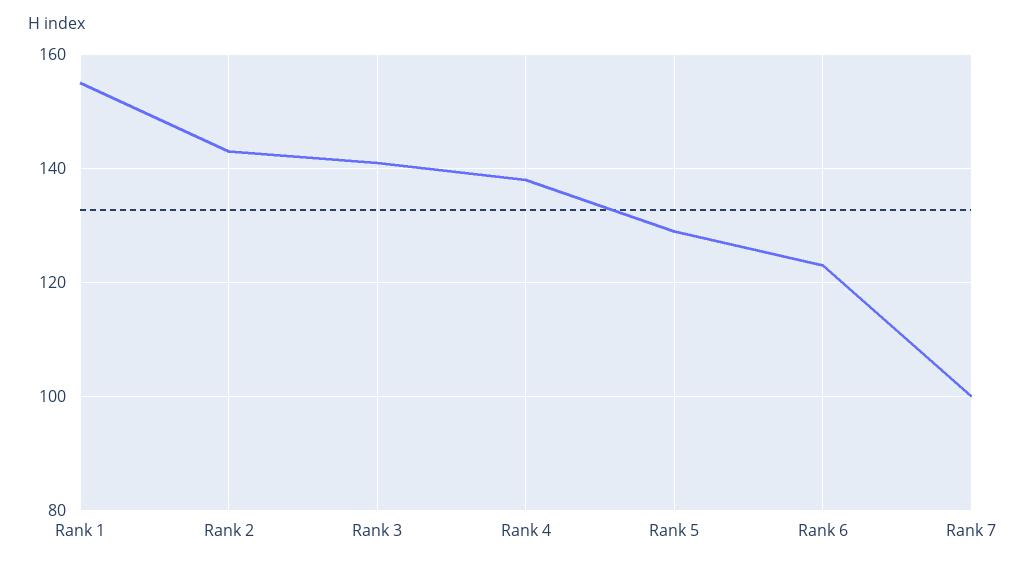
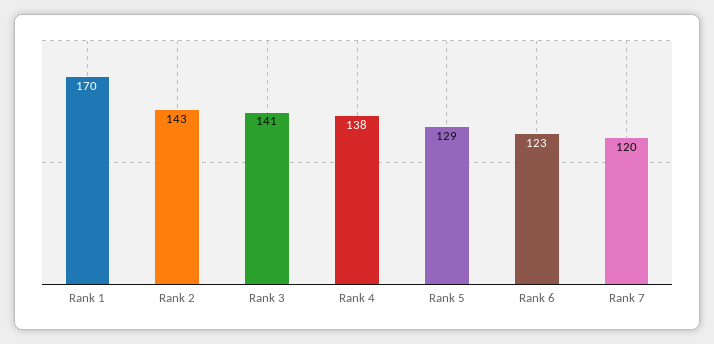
Rank 1: 155 -> 170
Rank 7: 100 -> 120

